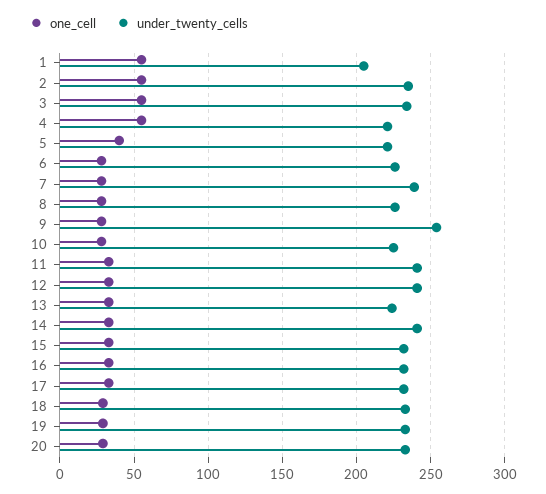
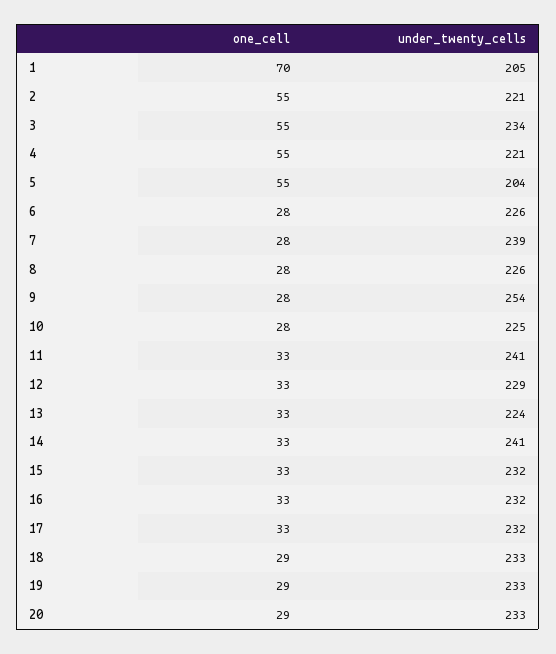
one_cell, 1: 55 -> 70
under_twenty_cells, 2: 235 -> 221
one_cell, 5: 40 -> 55
under_twenty_cells, 5: 220 -> 204
under_twenty_cells, 12: 240 -> 229

